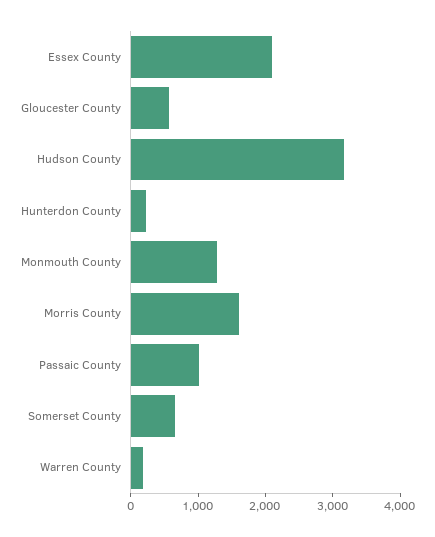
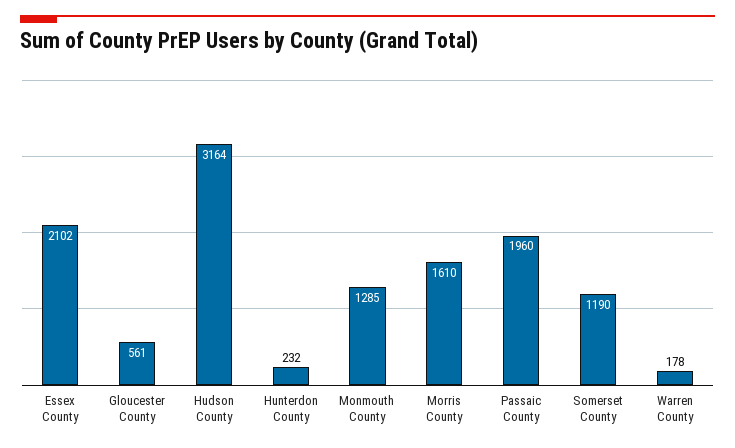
Passaic County: 1000 -> 1960
Somerset County: 600 -> 1190

